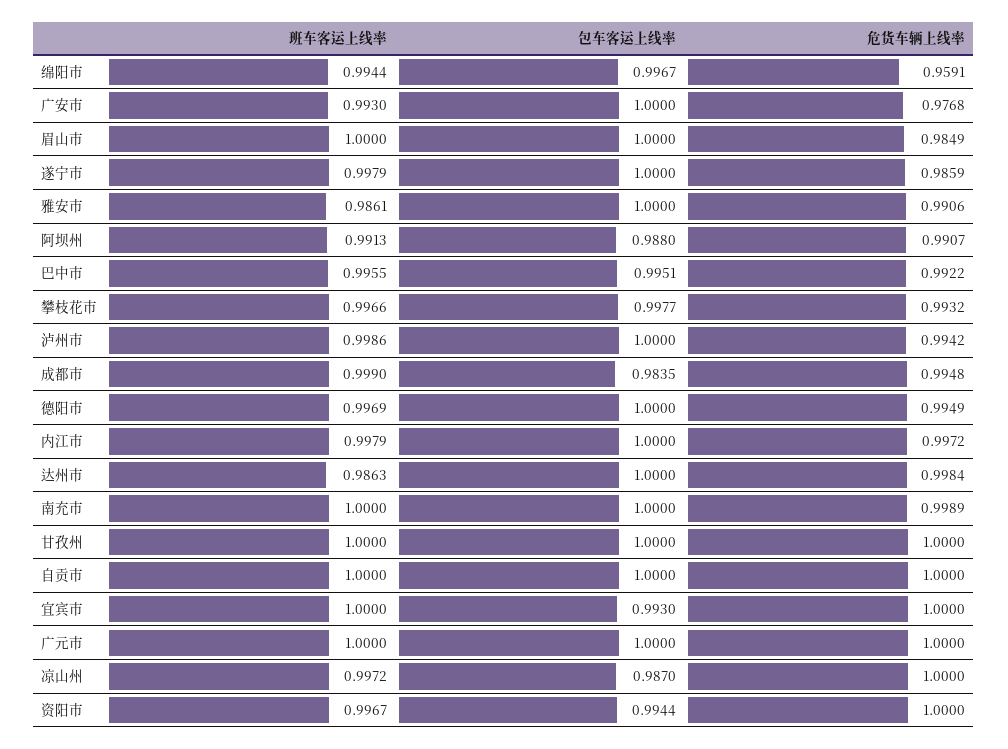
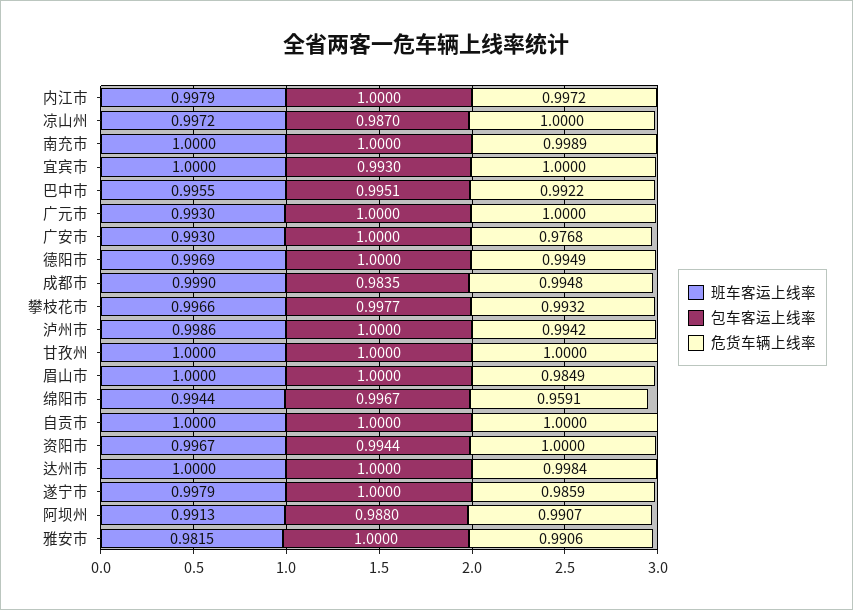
班车客运上线率, 雅安市: 0.9861 -> 0.9815
班车客运上线率, 达州市: 0.9863 -> 1
班车客运上线率, 广元市: 1 -> 0.993

